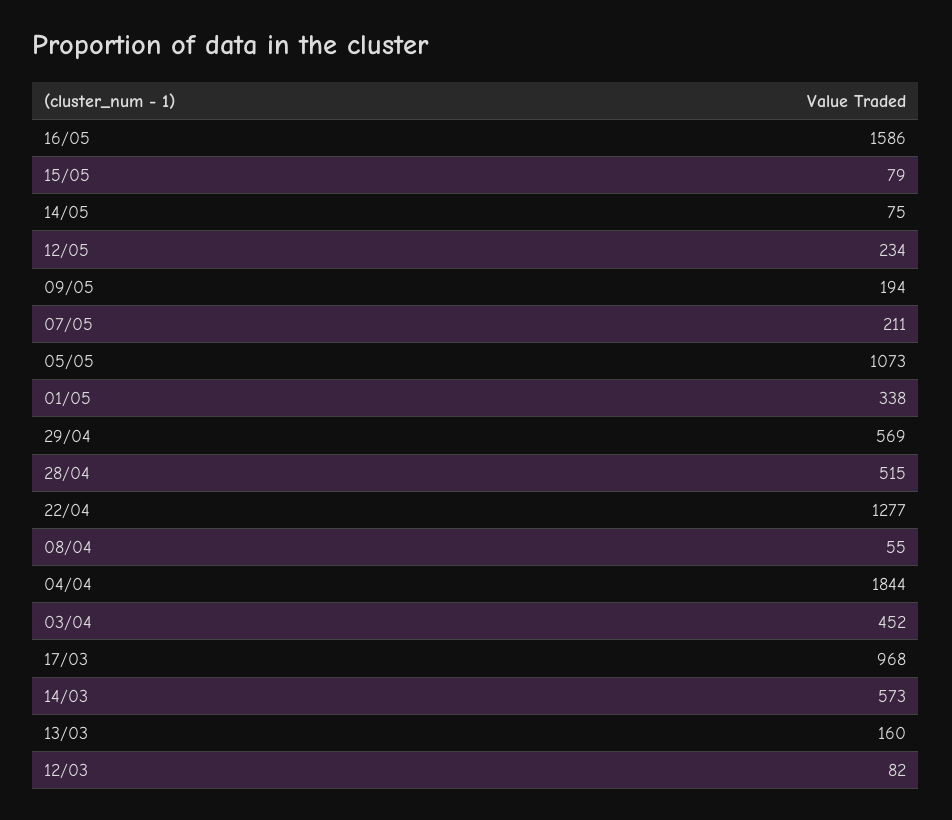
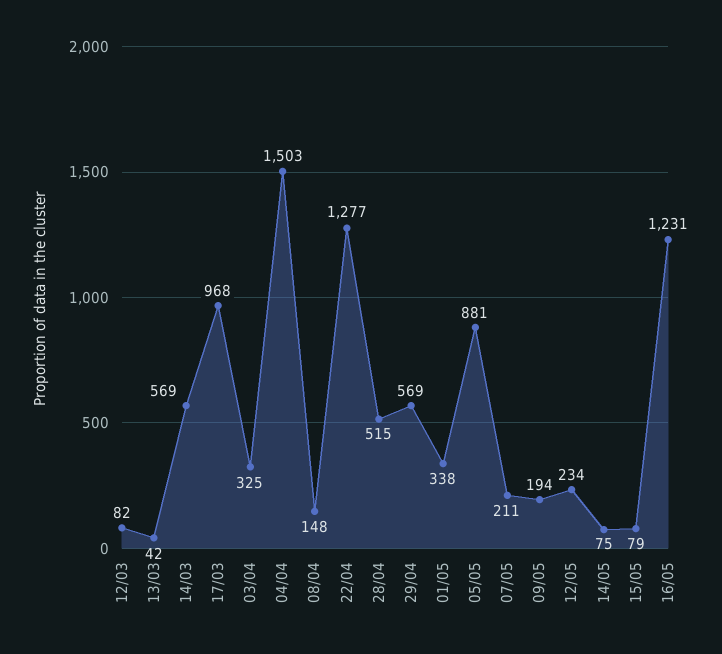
16/05: 1586 -> 1231
05/05: 1073 -> 881
08/04: 55 -> 148
04/04: 1844 -> 1503
03/04: 452 -> 325
14/03: 573 -> 569
13/03: 160 -> 42

